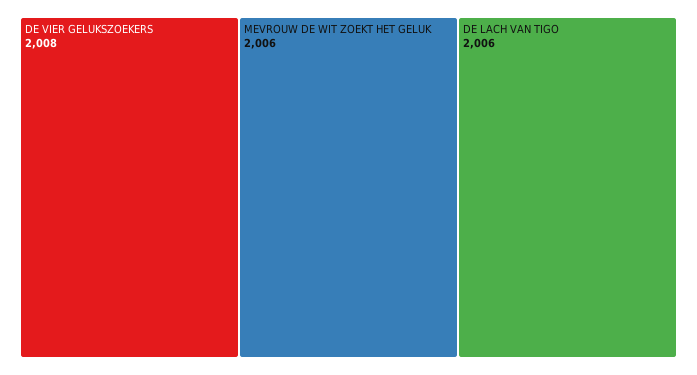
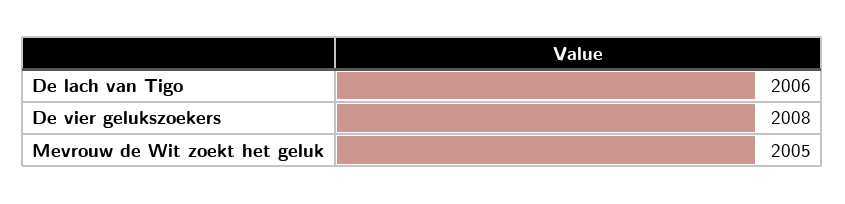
MEVROUW DE WIT ZOEKT HET GELUK: 2006 -> 2005

